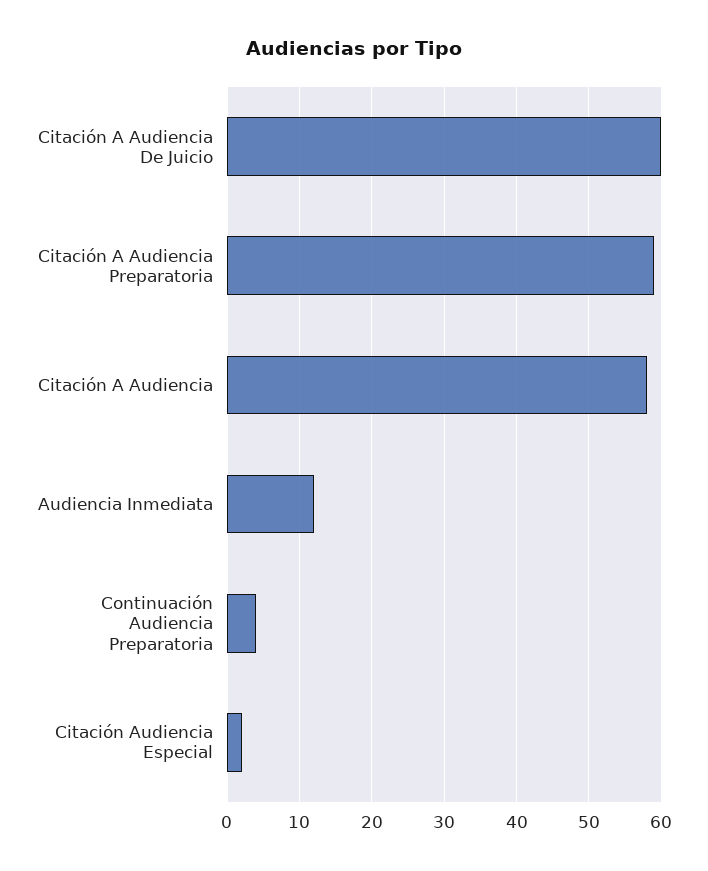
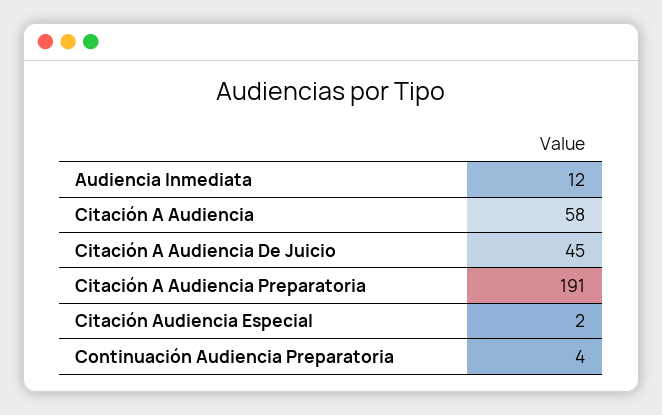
Citación A Audiencia De Juicio: 60 -> 45
Citación A Audiencia Preparatoria: 59 -> 191

